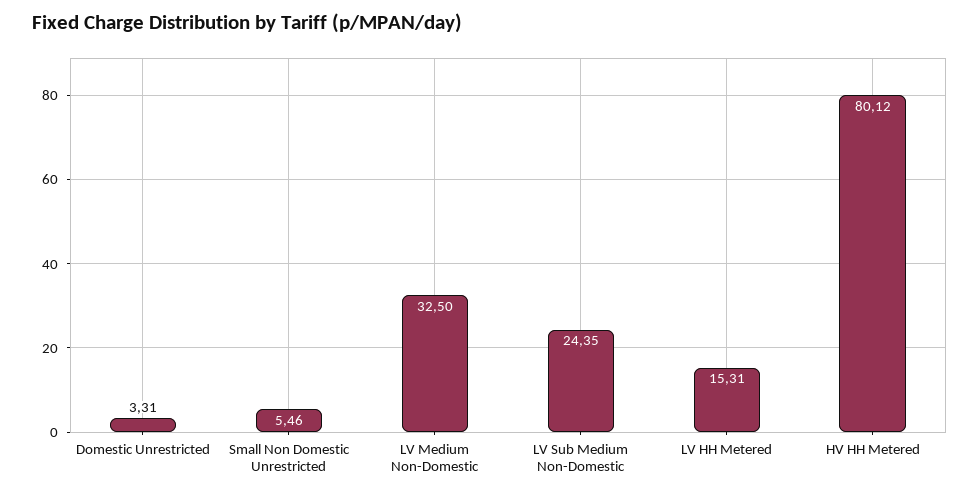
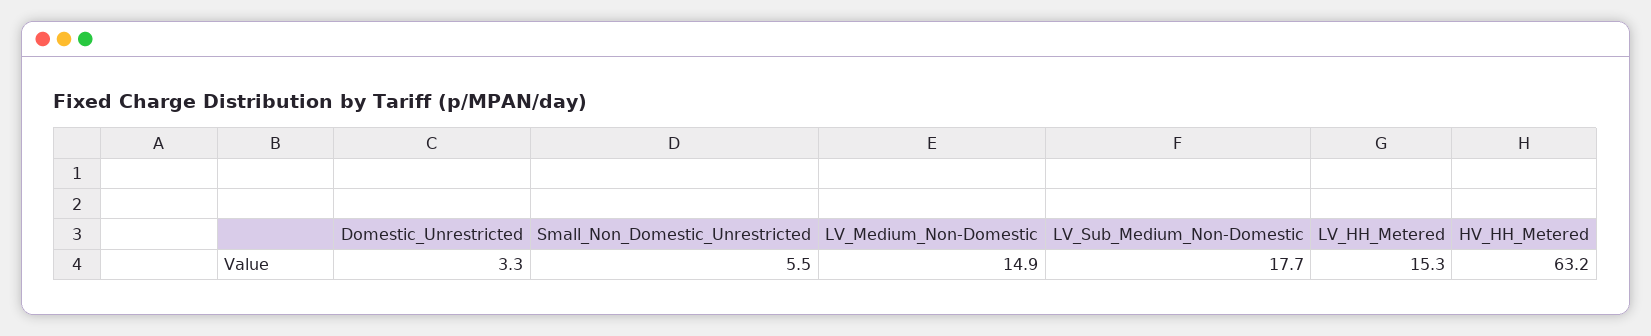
LV Medium Non-Domestic: 32.5 -> 14.9
LV Sub Medium Non-Domestic: 24.35 -> 17.7
HV HH Metered: 80.12 -> 63.2

